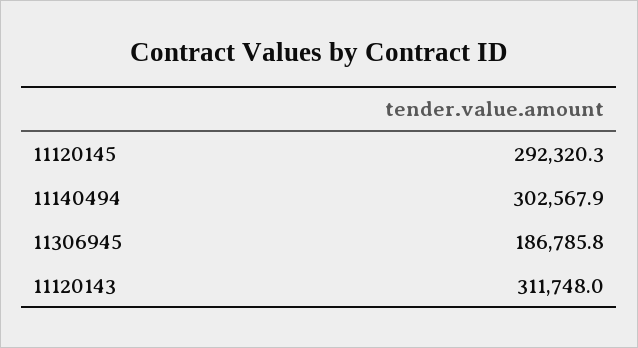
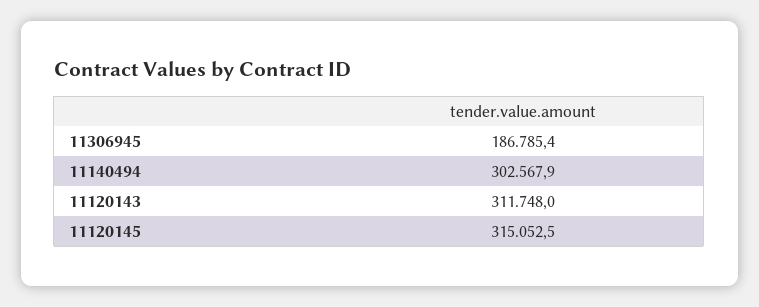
11120145: 292320.3 -> 315052.5
11306945: 186785.8 -> 186785.4

